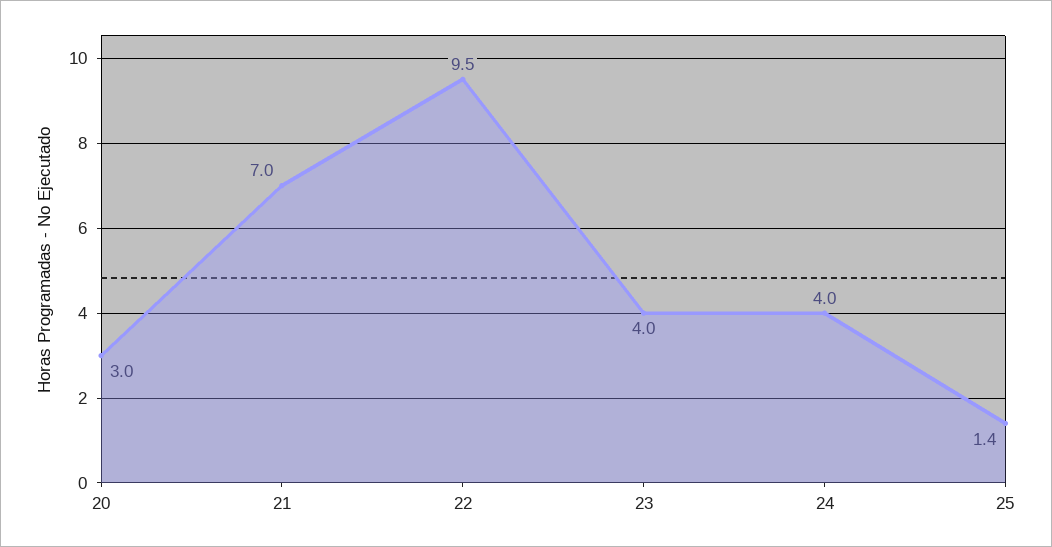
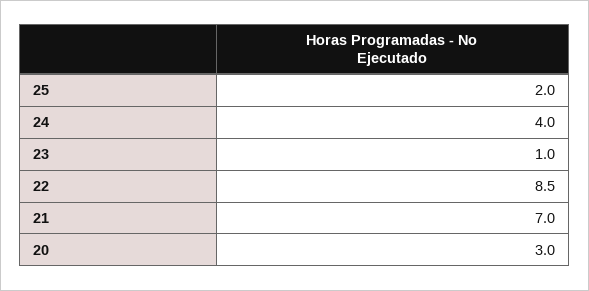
22: 9.5 -> 8.5
23: 4 -> 1
25: 1.4 -> 2

